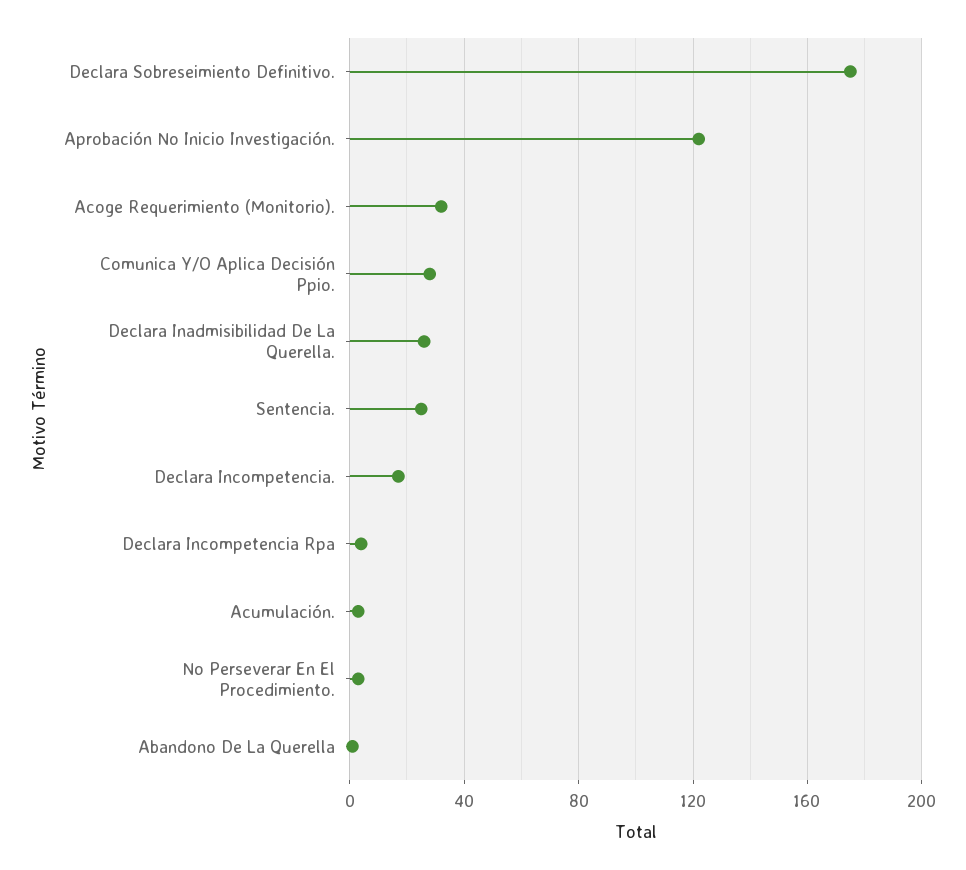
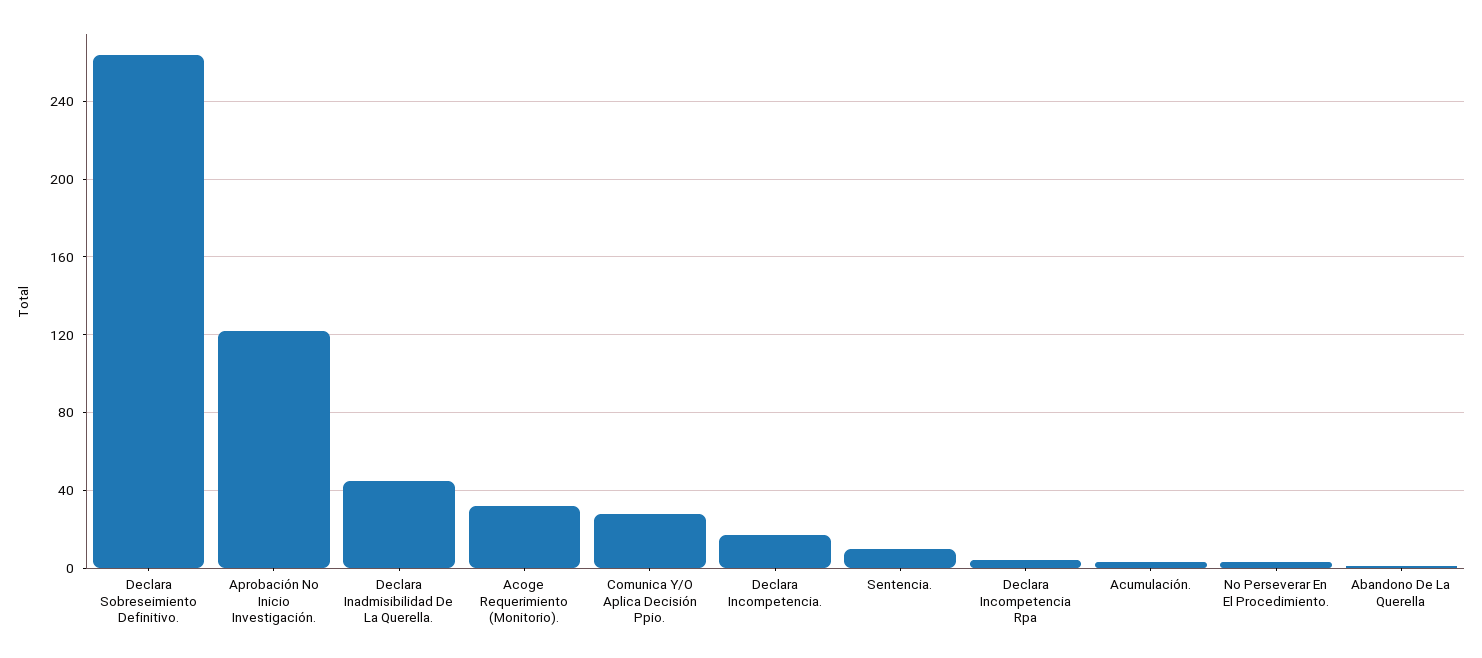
Declara Sobreseimiento Definitivo.: 175 -> 265
Declara Inadmisibilidad De La Querella.: 25 -> 45
Sentencia.: 25 -> 10

